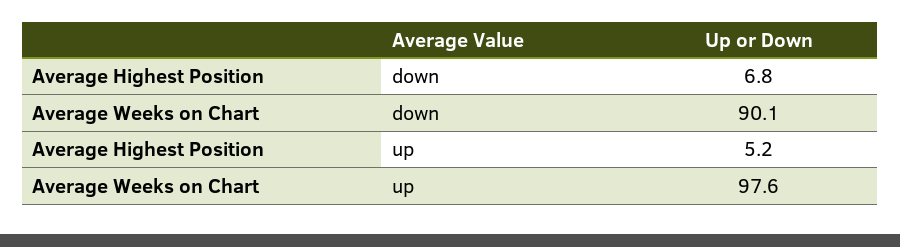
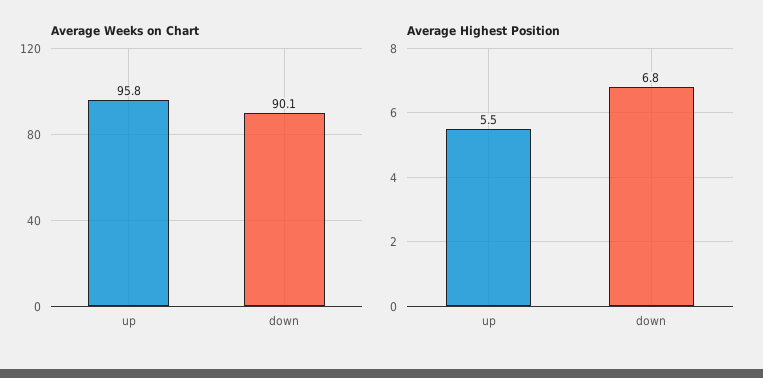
Average Highest Position, up: 5.2 -> 5.5
Average Weeks on Chart, up: 97.6 -> 95.8

